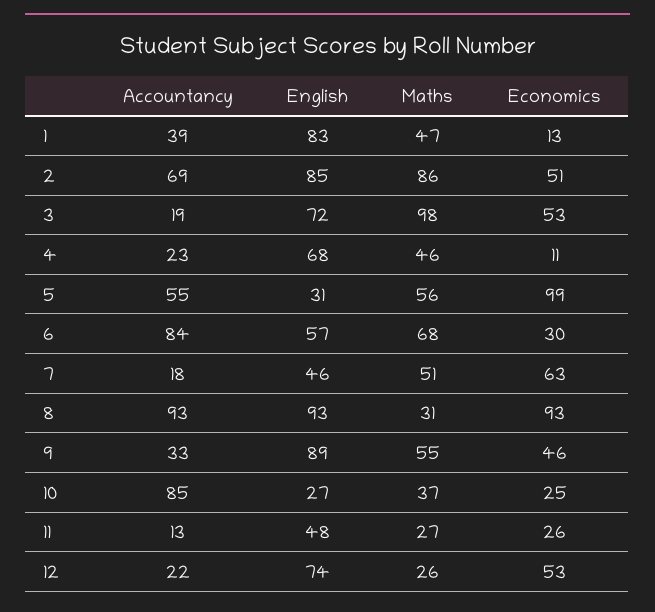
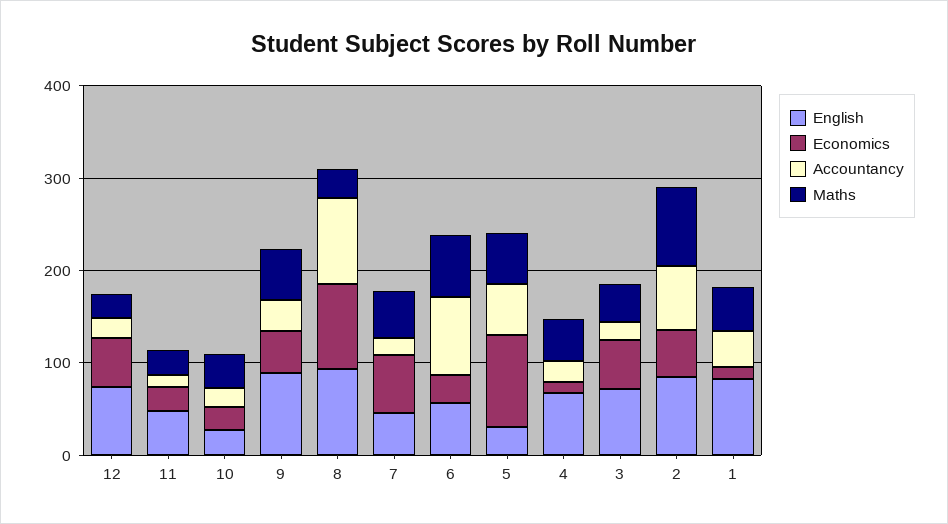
Maths, 3: 98 -> 40
Accountancy, 10: 85 -> 20

